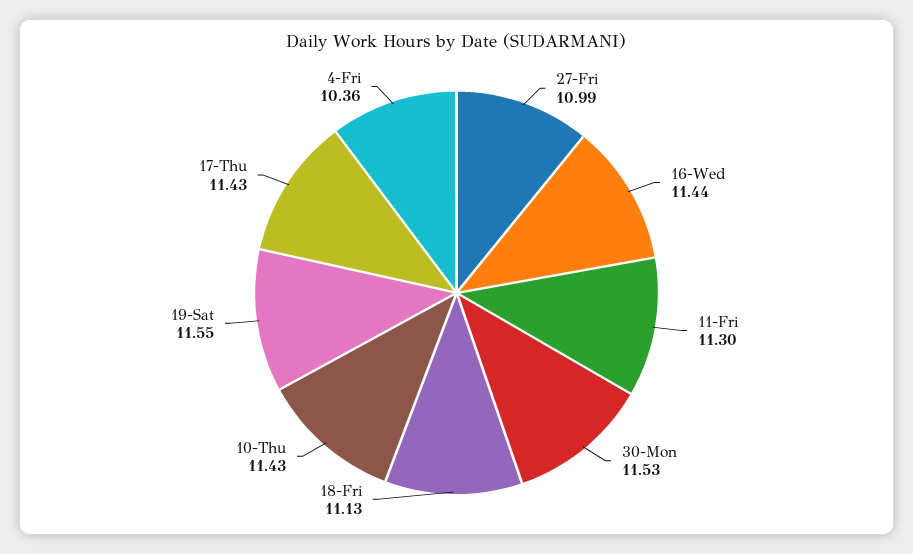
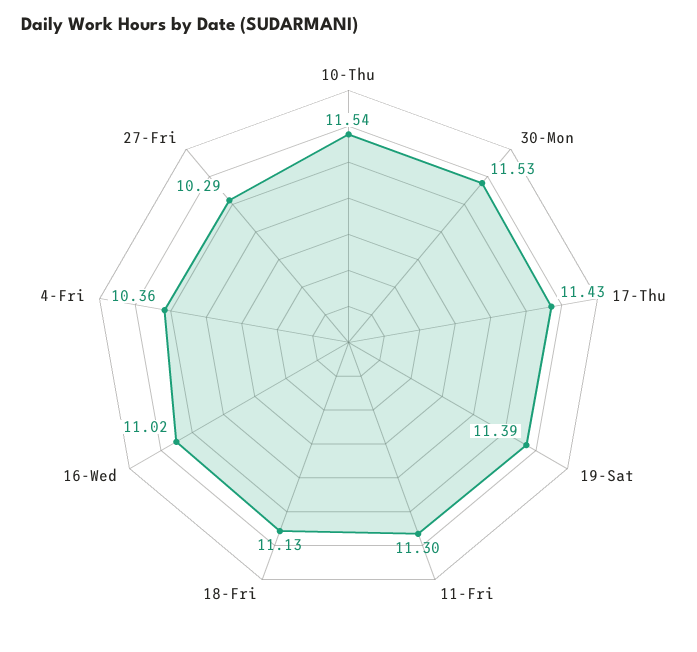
27-Fri: 10.99 -> 10.29
16-Wed: 11.44 -> 11.02
10-Thu: 11.43 -> 11.54
19-Sat: 11.55 -> 11.39

